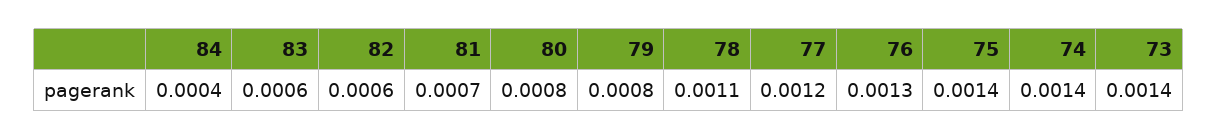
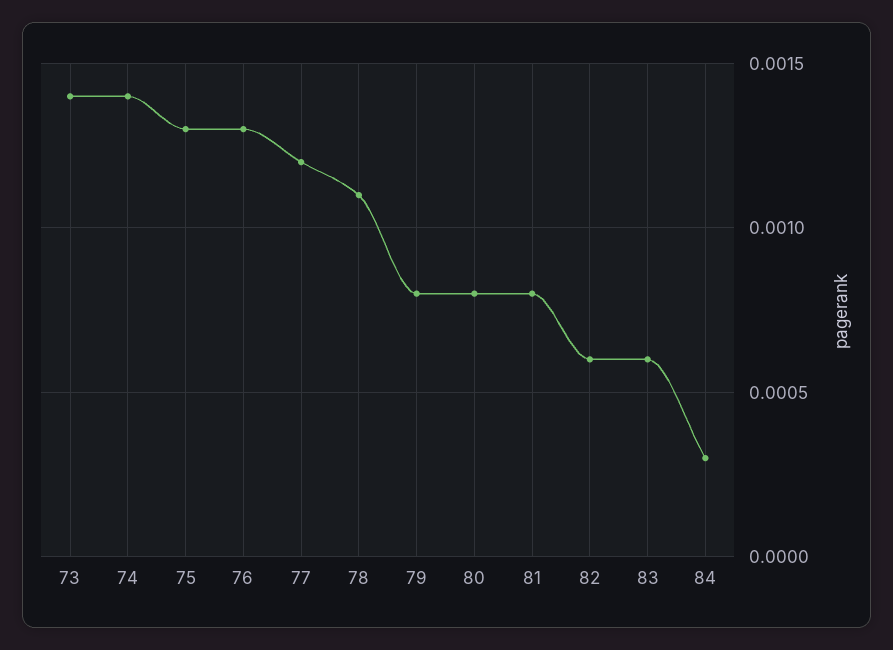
84: 0.0004 -> 0.0003
81: 0.0007 -> 0.0008
75: 0.0014 -> 0.0013

